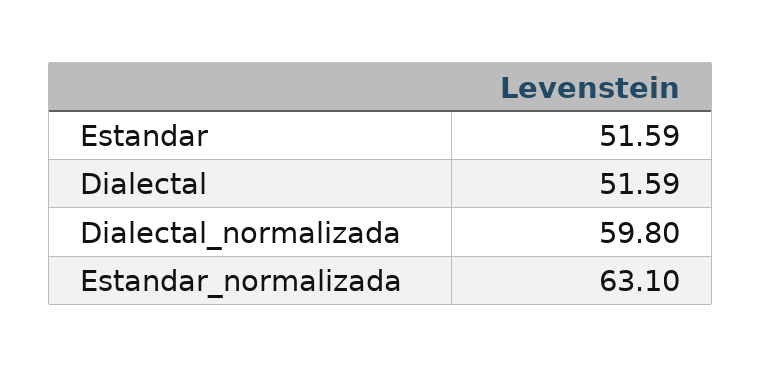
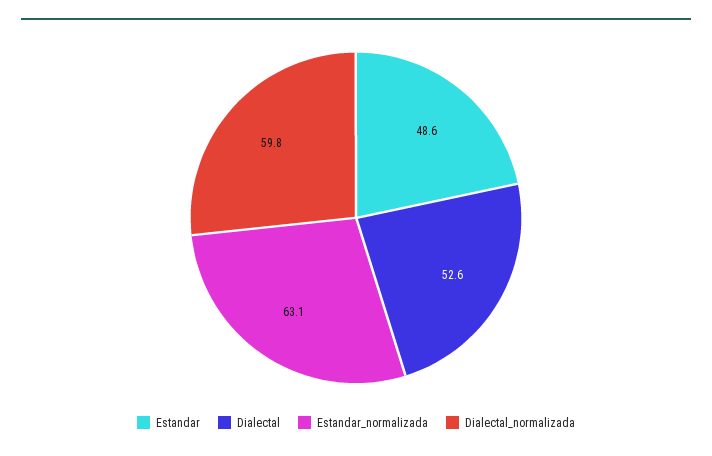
Estandar: 51.59 -> 48.6
Dialectal: 51.59 -> 52.6

